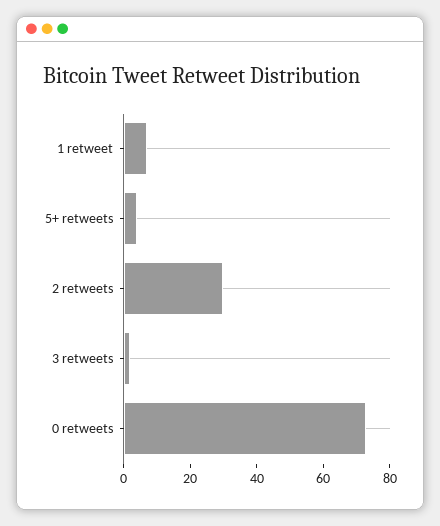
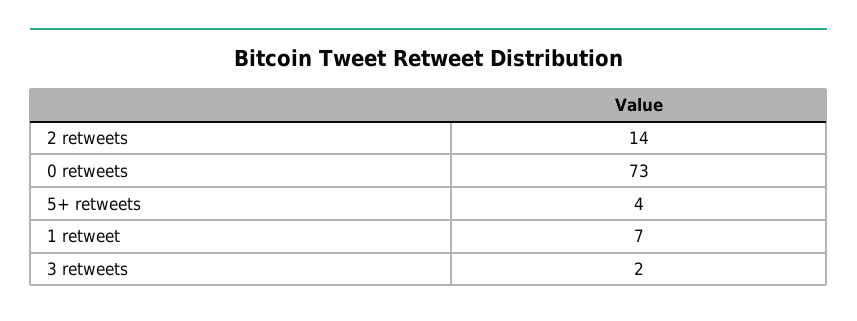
2 retweets: 30 -> 14

